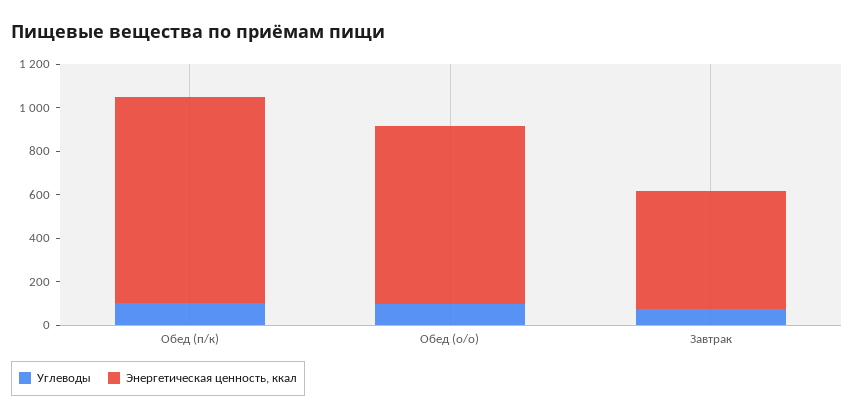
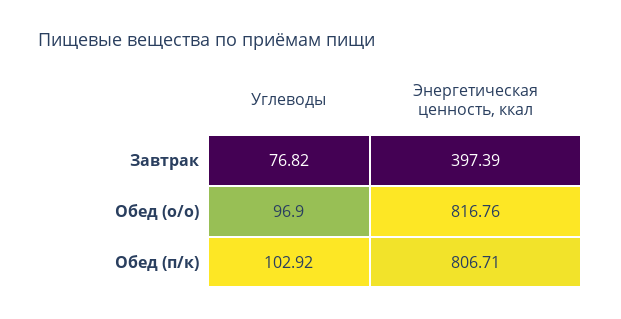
Энергетическая ценность, ккал, Обед (п/к): 950 -> 806.71
Энергетическая ценность, ккал, Завтрак: 550 -> 397.39

